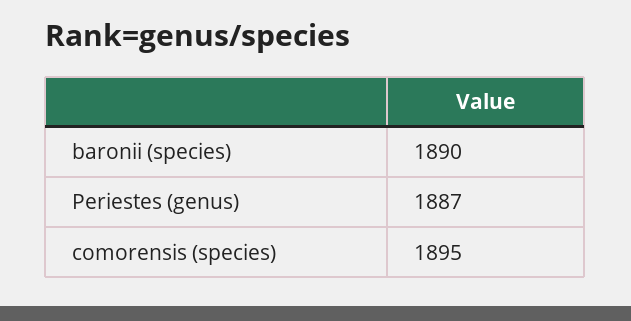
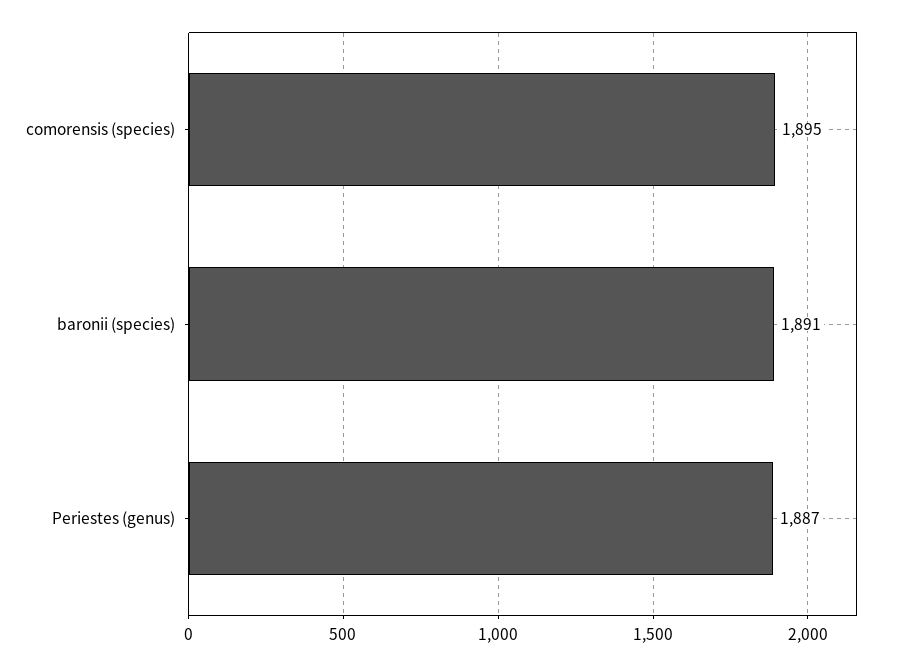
baronii (species): 1890 -> 1891

